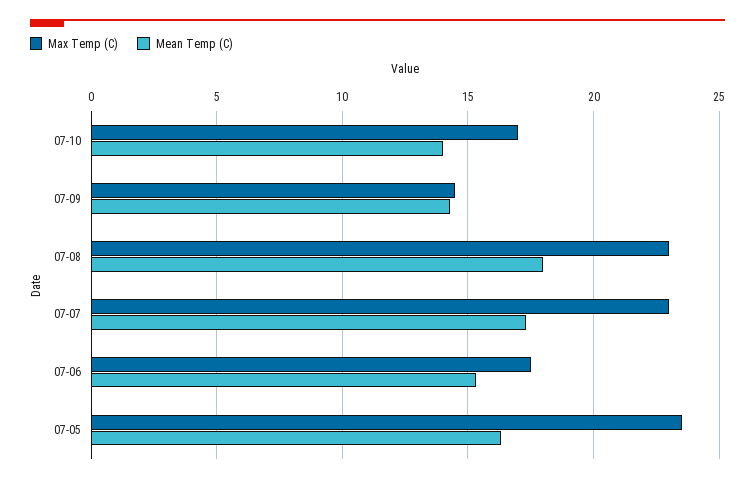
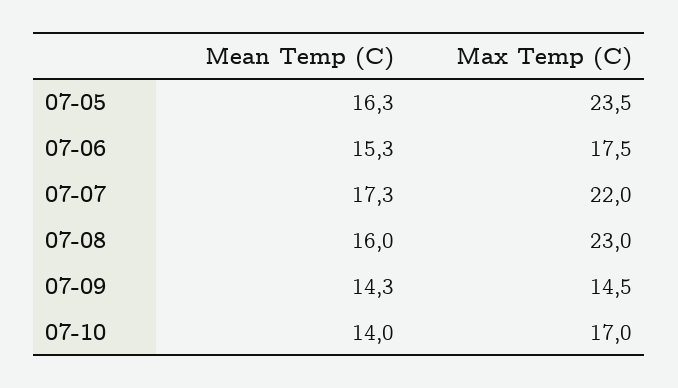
Mean Temp (C), 07-08: 18 -> 16
Max Temp (C), 07-07: 23 -> 22

